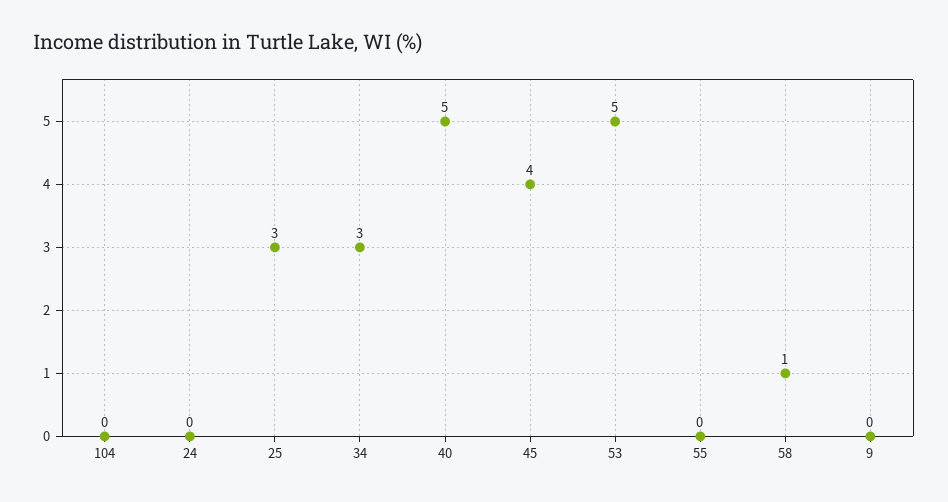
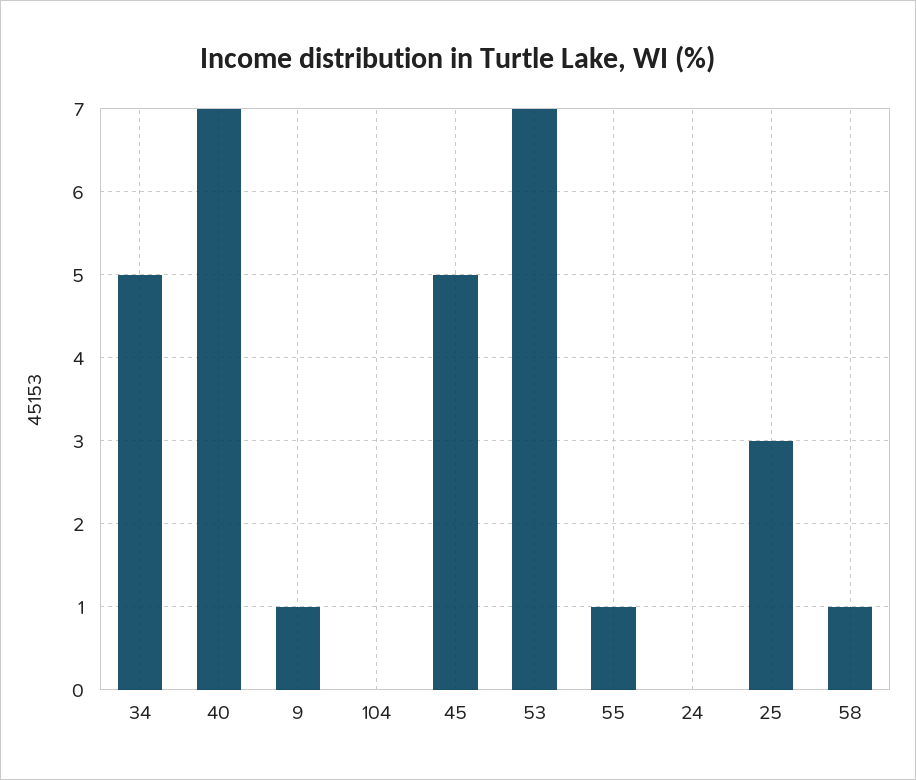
34: 3 -> 5
40: 5 -> 7
45: 4 -> 5
53: 5 -> 7
55: 0 -> 1
9: 0 -> 1

